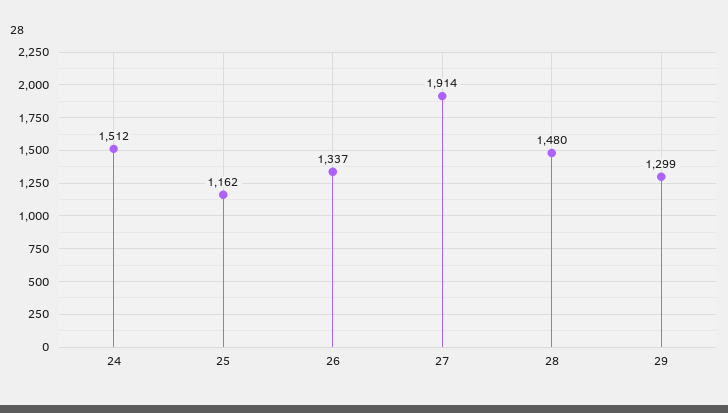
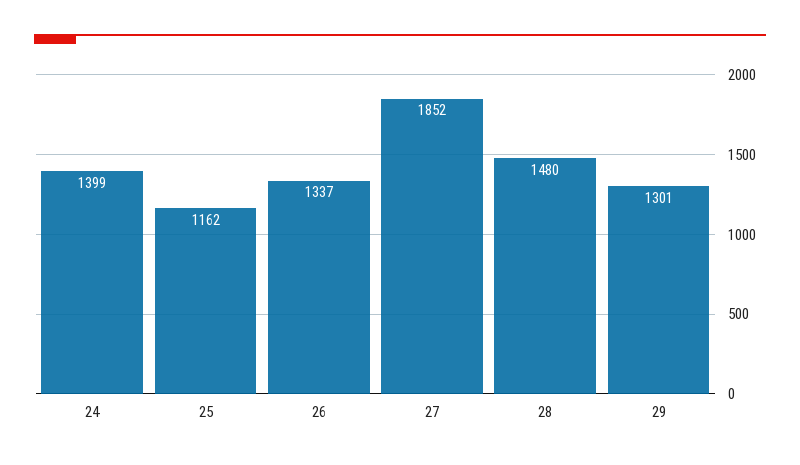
24: 1512 -> 1399
27: 1914 -> 1852
29: 1299 -> 1301

